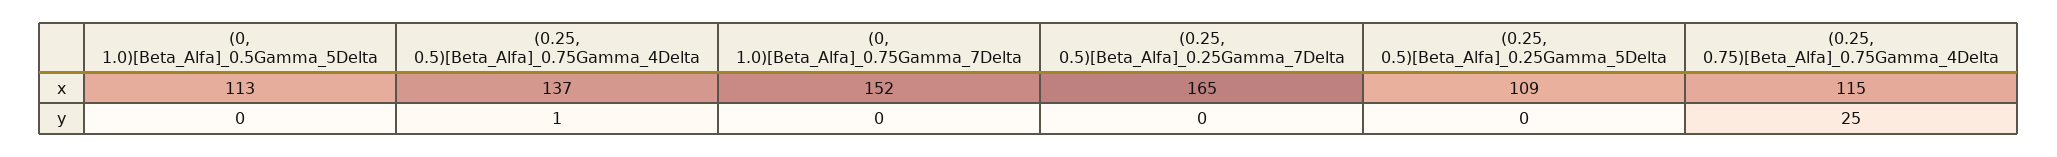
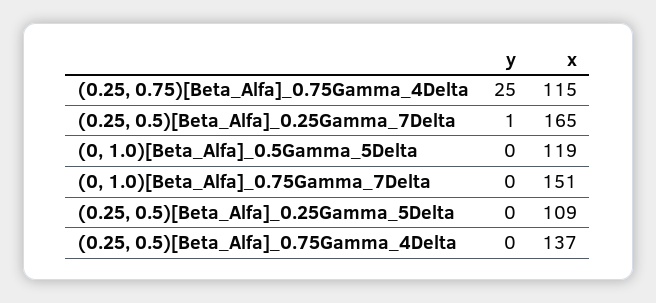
(0, 1.0)[Beta_Alfa]_0.5Gamma_5Delta, x: 113 -> 119
(0, 1.0)[Beta_Alfa]_0.75Gamma_7Delta, x: 152 -> 151
(0.25, 0.5)[Beta_Alfa]_0.75Gamma_4Delta, y: 1 -> 0
(0.25, 0.5)[Beta_Alfa]_0.25Gamma_7Delta, y: 0 -> 1

